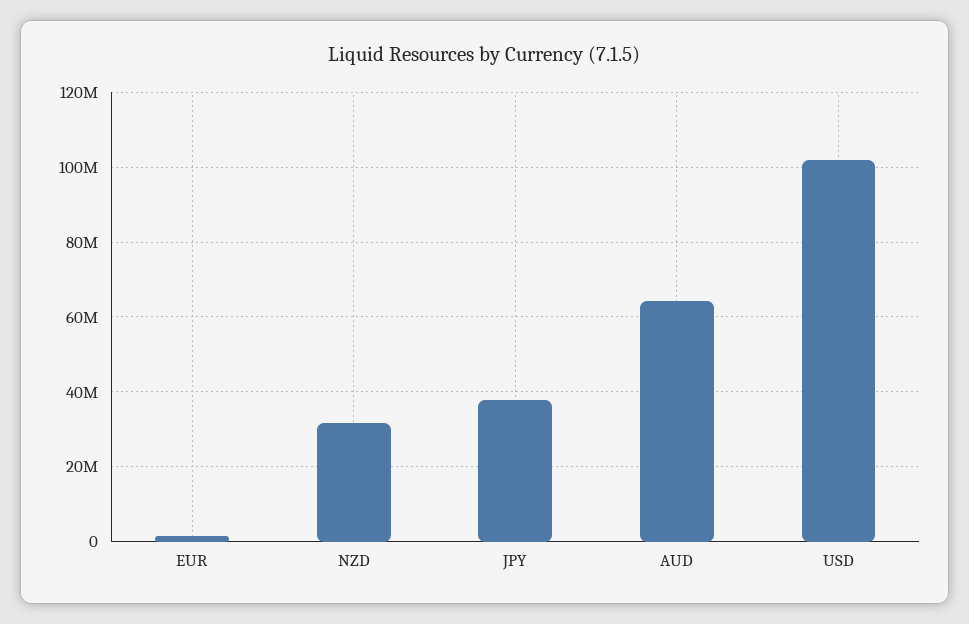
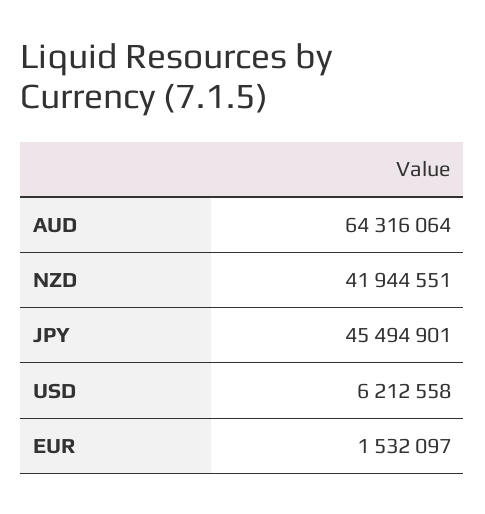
NZD: 32000000 -> 41944551
JPY: 38000000 -> 45494901
USD: 102000000 -> 6212558

